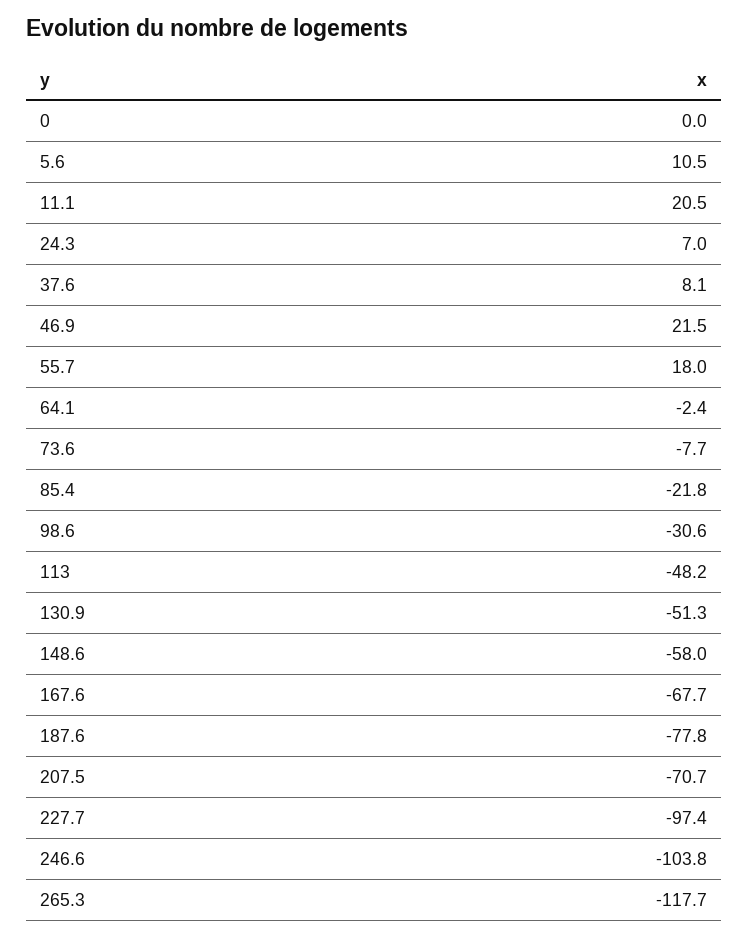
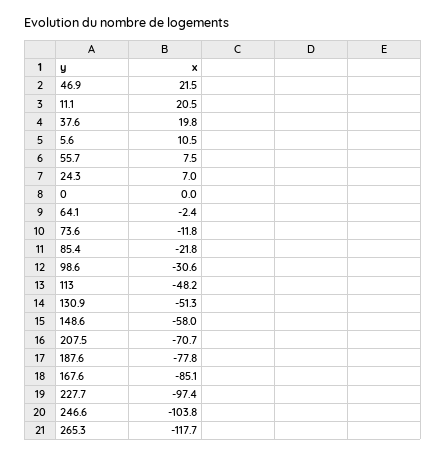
37.6: 8.1 -> 19.8
55.7: 18 -> 7.5
73.6: -7.7 -> -11.8
167.6: -67.7 -> -85.1

